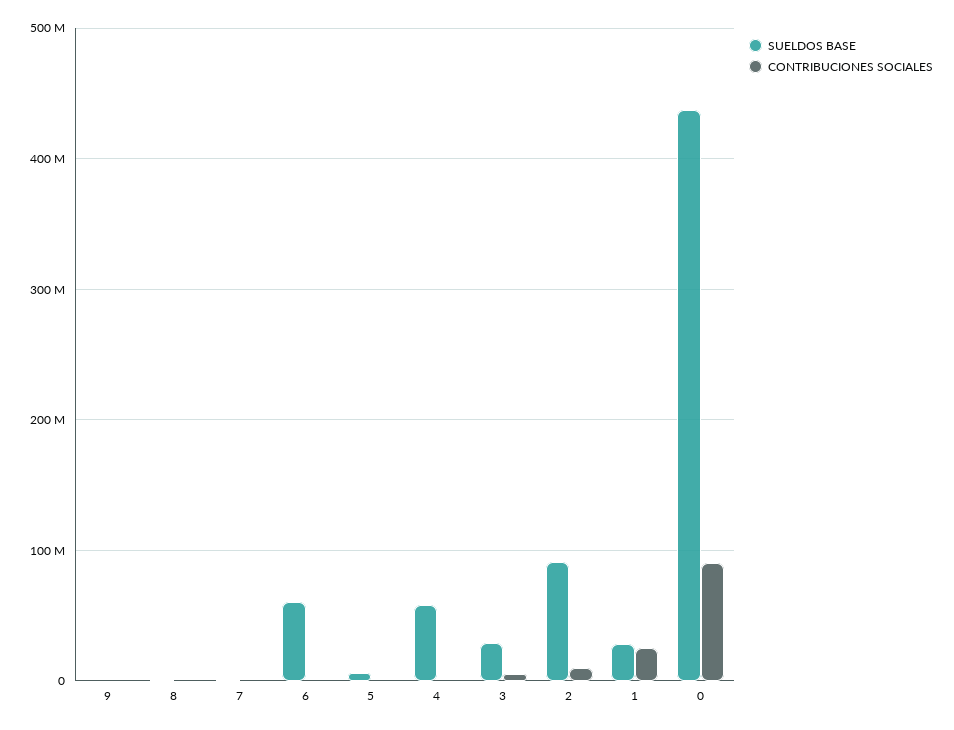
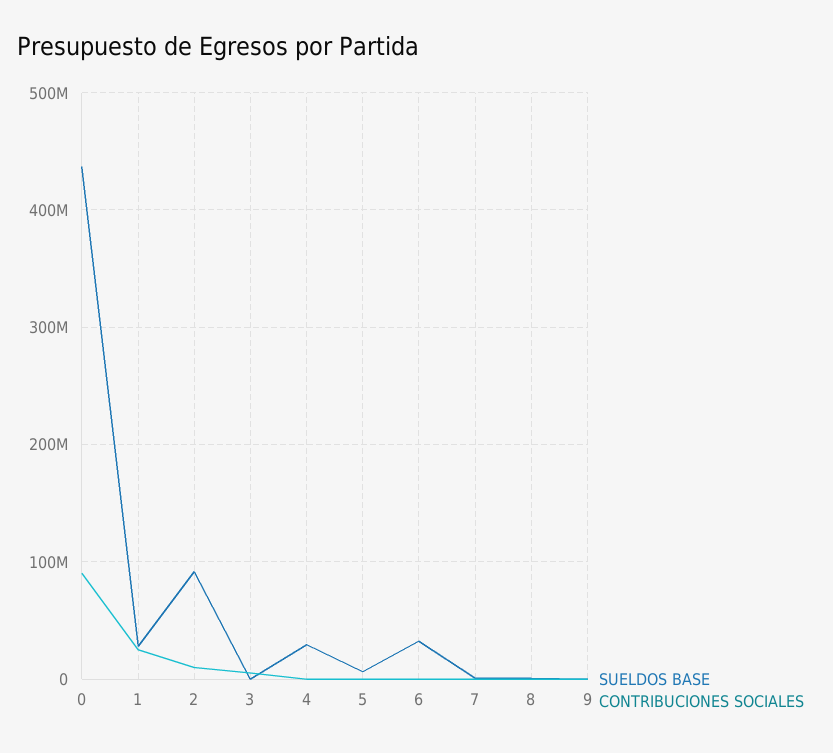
SUELDOS BASE, 6: 60000000 -> 30000000
SUELDOS BASE, 4: 60000000 -> 30000000
SUELDOS BASE, 3: 30000000 -> 0

